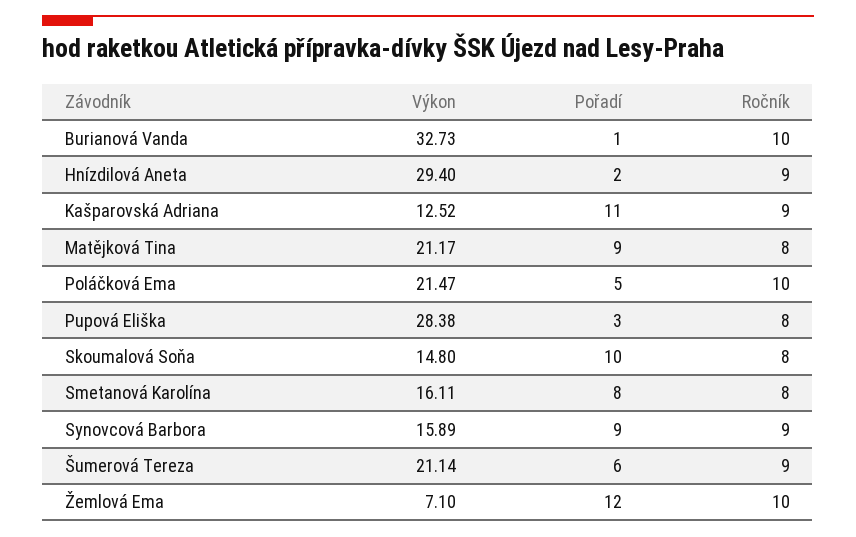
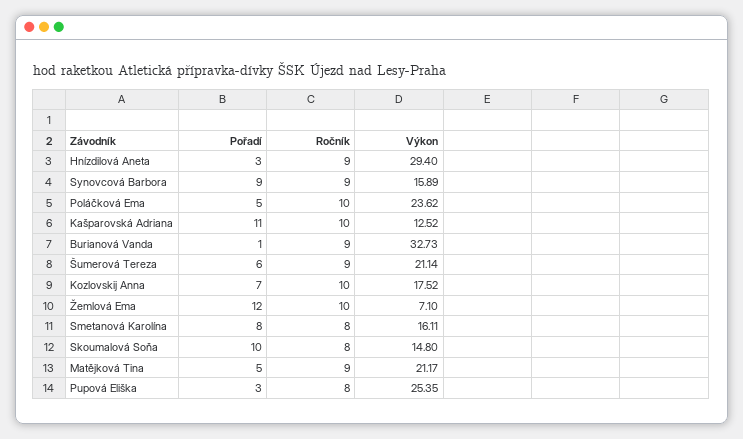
Ročník, Burianová Vanda: 10 -> 9
Pořadí, Hnízdilová Aneta: 2 -> 3
Ročník, Kašparovská Adriana: 9 -> 10
Pořadí, Matějková Tina: 9 -> 5
Ročník, Matějková Tina: 8 -> 9
Výkon, Poláčková Ema: 21.47 -> 23.62
Výkon, Pupová Eliška: 28.38 -> 25.35
Pořadí, Kozlovskij Anna: none -> 7
Ročník, Kozlovskij Anna: none -> 10
Výkon, Kozlovskij Anna: none -> 17.52

